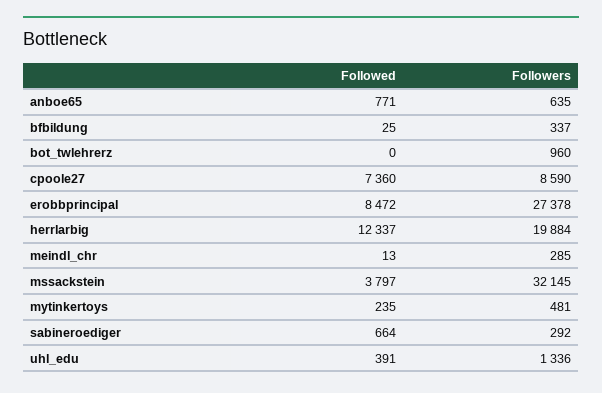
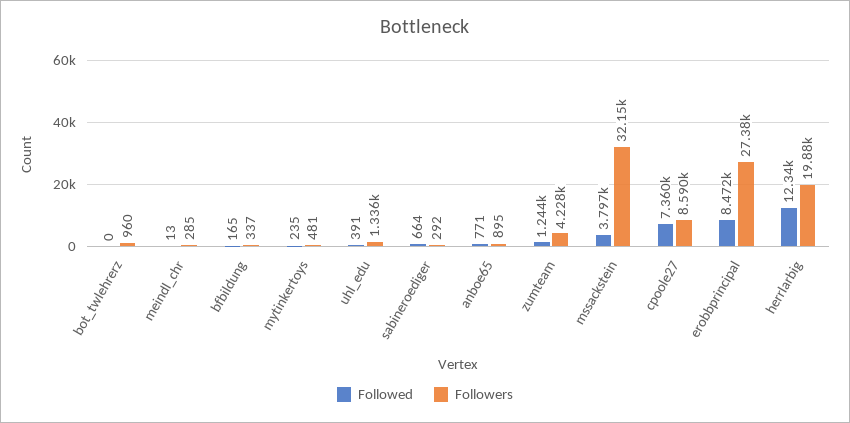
Followers, anboe65: 635 -> 895
Followed, bfbildung: 25 -> 165
Followed, zumteam: none -> 1244
Followers, zumteam: none -> 4228

